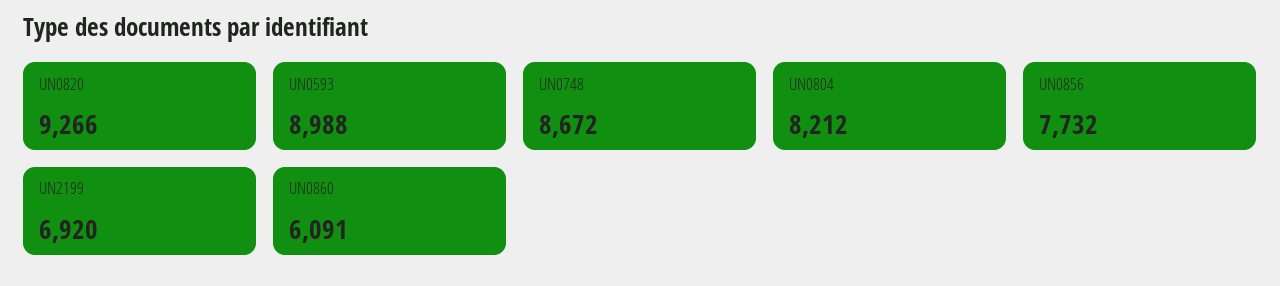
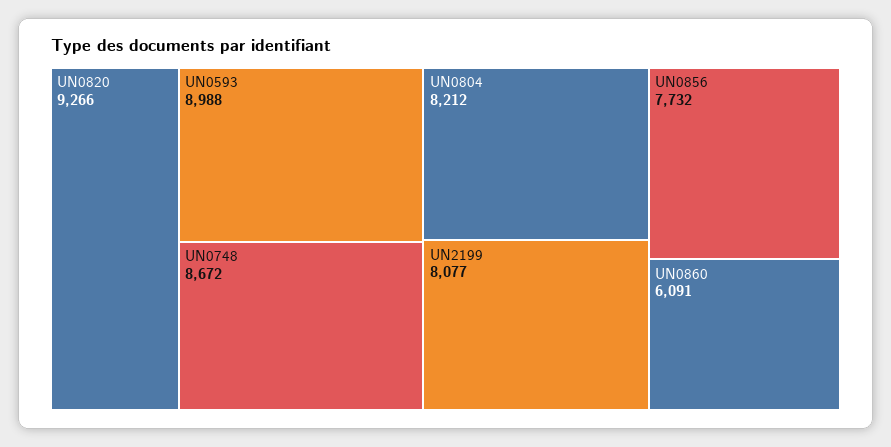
UN2199: 6920 -> 8077

